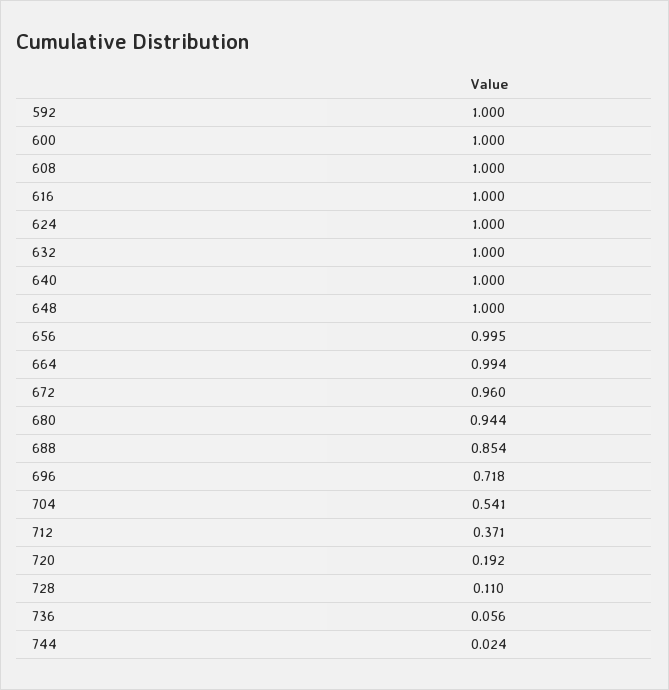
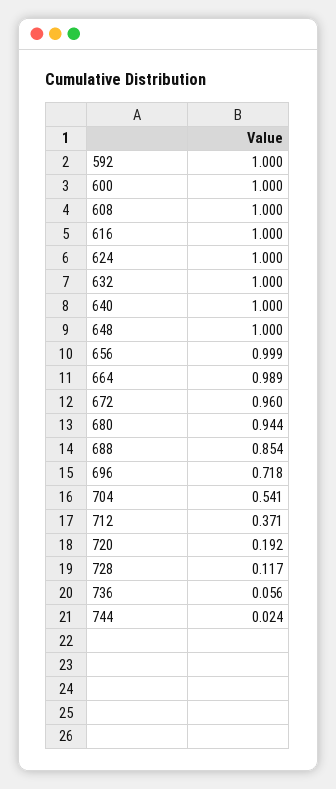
656: 0.995 -> 0.999
664: 0.994 -> 0.989
728: 0.11 -> 0.117

